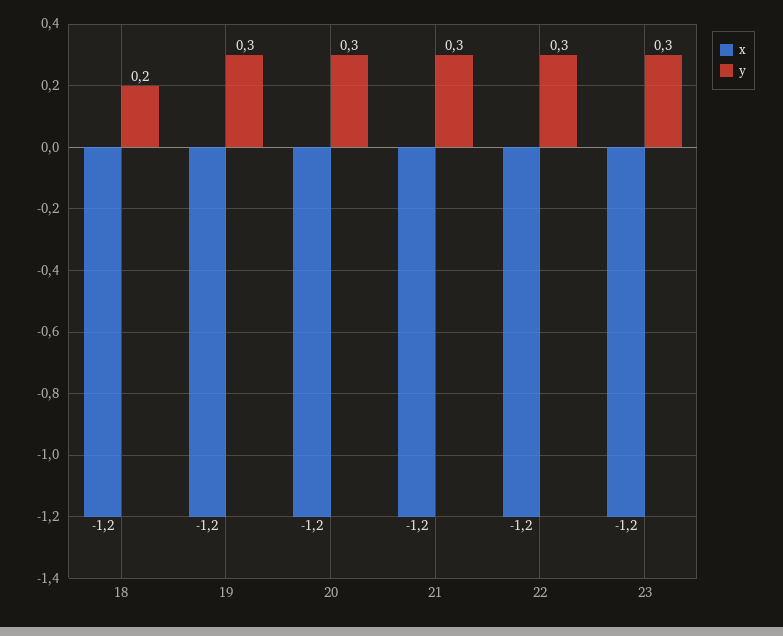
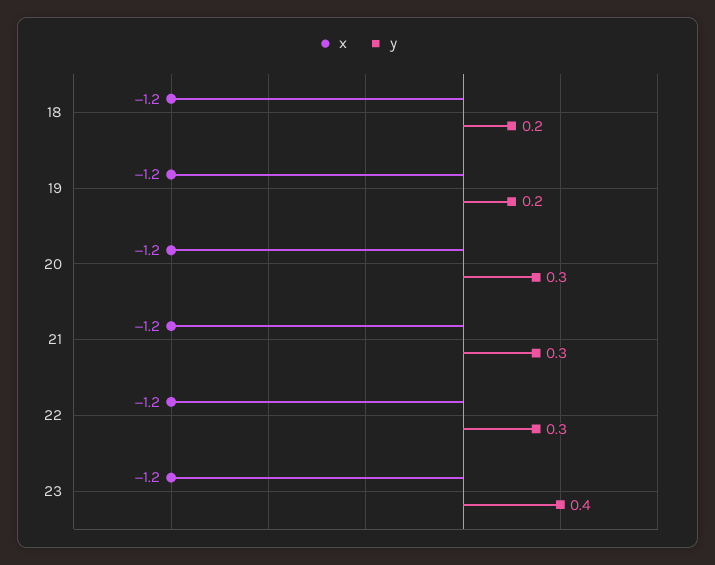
y, 19: 0.3 -> 0.2
y, 23: 0.3 -> 0.4

